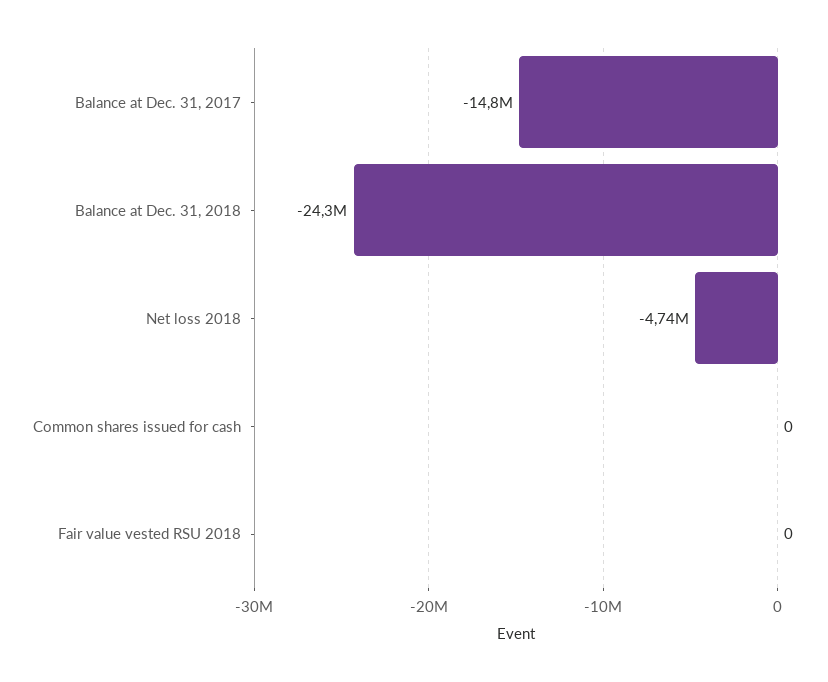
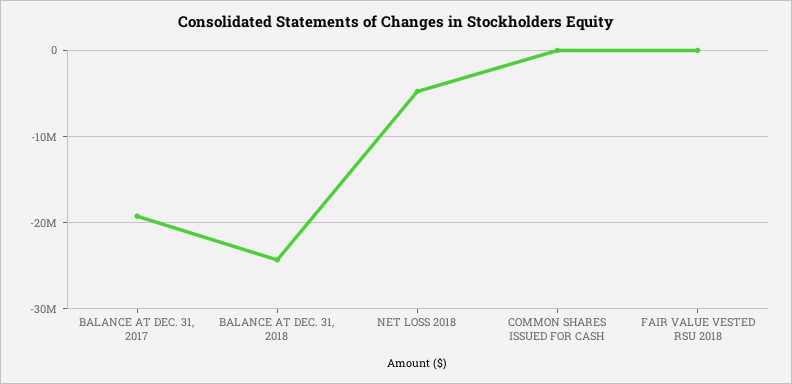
Balance at Dec. 31, 2017: -14800000 -> -19000000

